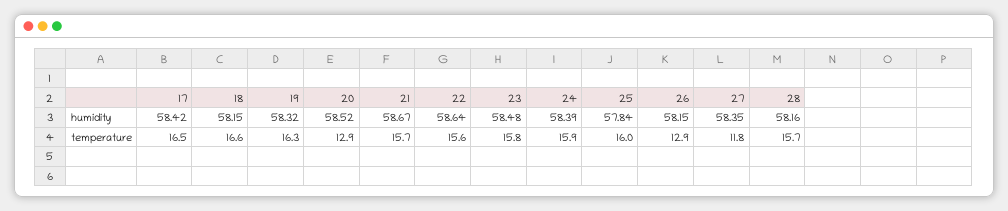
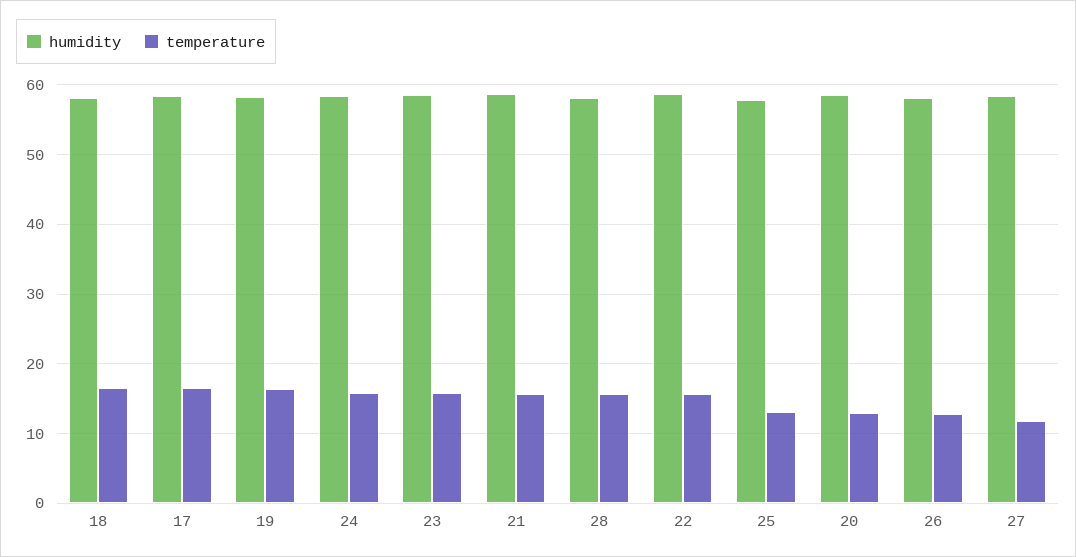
temperature, 25: 16 -> 13

